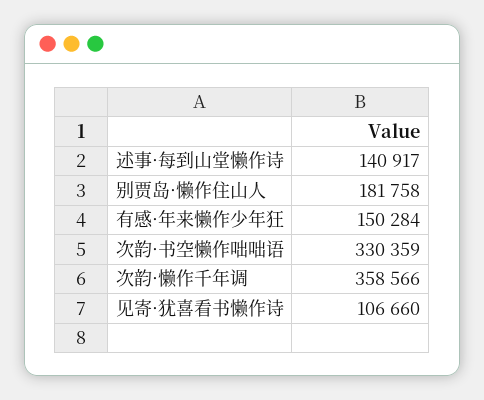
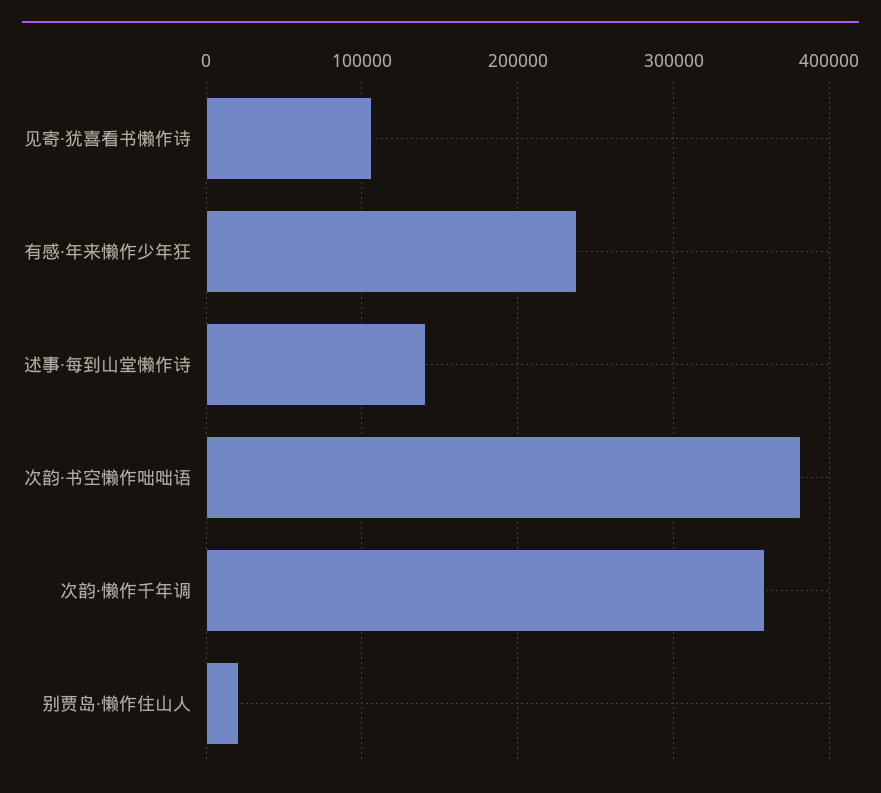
别贾岛·懒作住山人: 181758 -> 20000
有感·年来懒作少年狂: 150284 -> 240000
次韵·书空懒作咄咄语: 330359 -> 380000

